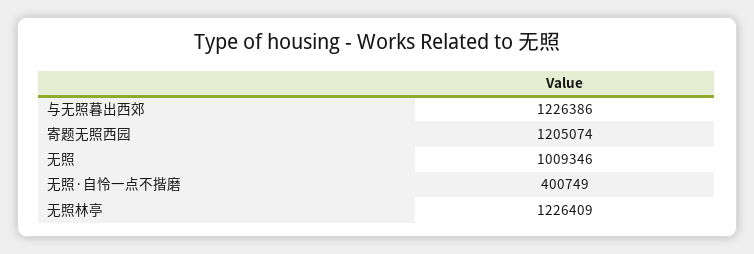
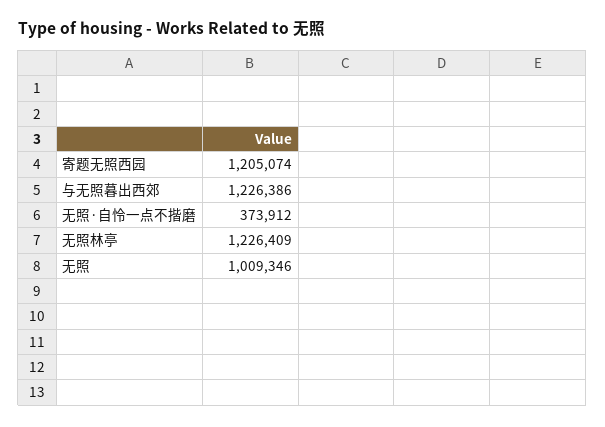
无照·自怜一点不揩磨: 400749 -> 373912

